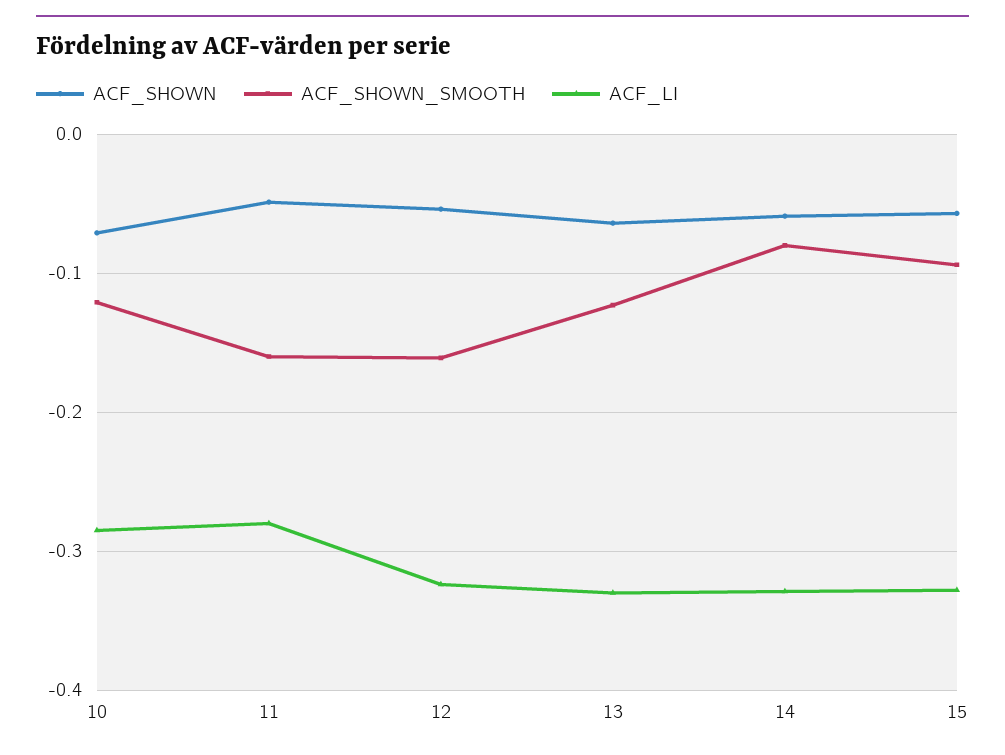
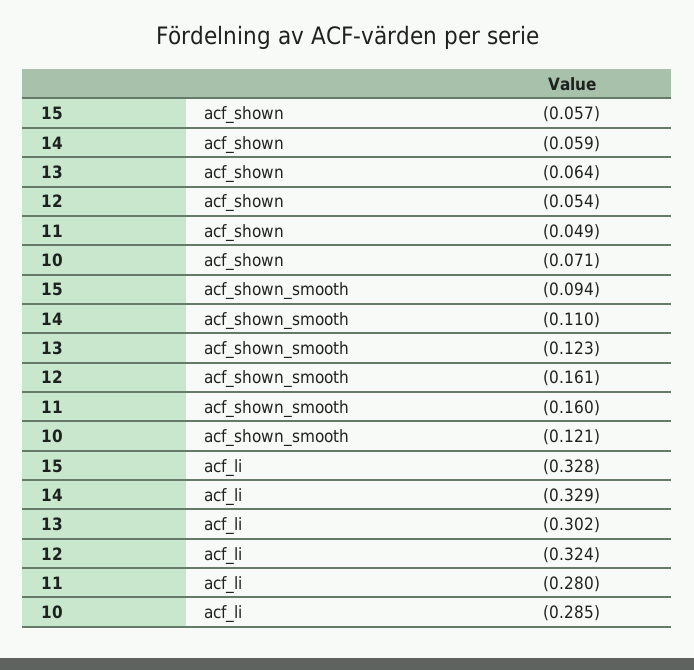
ACF_LI, 13: -0.33 -> -0.302
ACF_SHOWN_SMOOTH, 14: -0.08 -> -0.11

